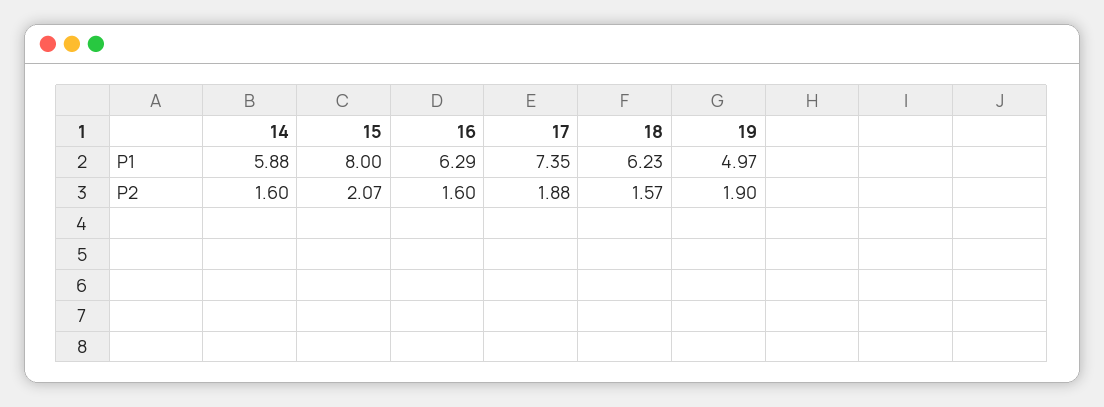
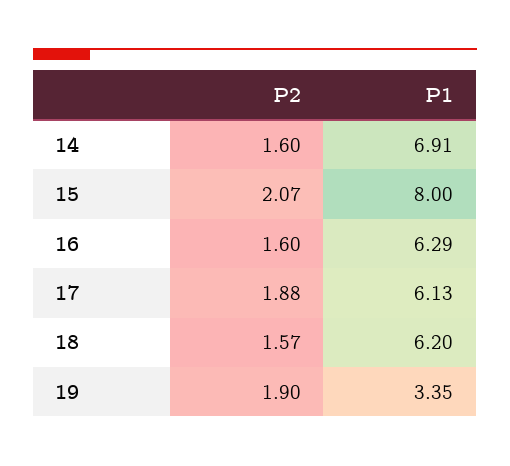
14, P1: 5.88 -> 6.91
17, P1: 7.35 -> 6.13
18, P1: 6.23 -> 6.2
19, P1: 4.97 -> 3.35

